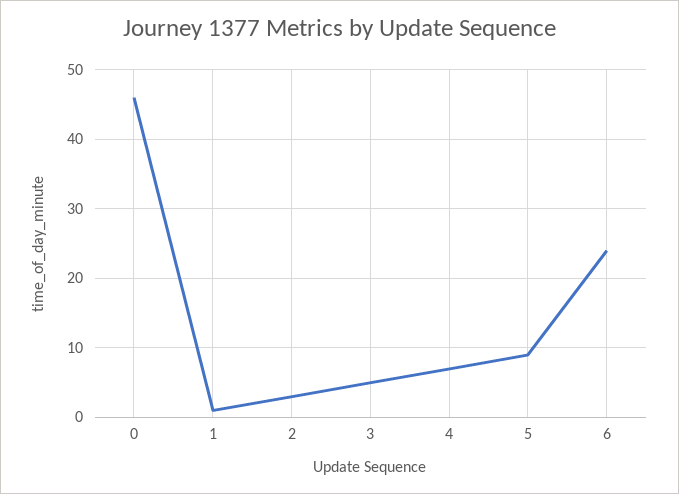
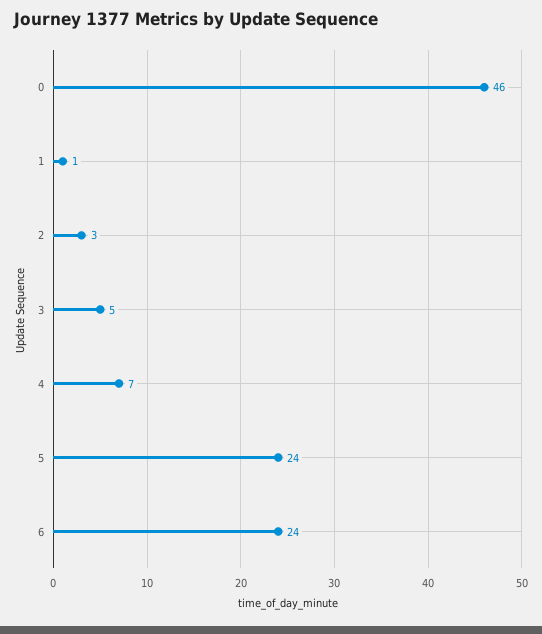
5: 9 -> 24

